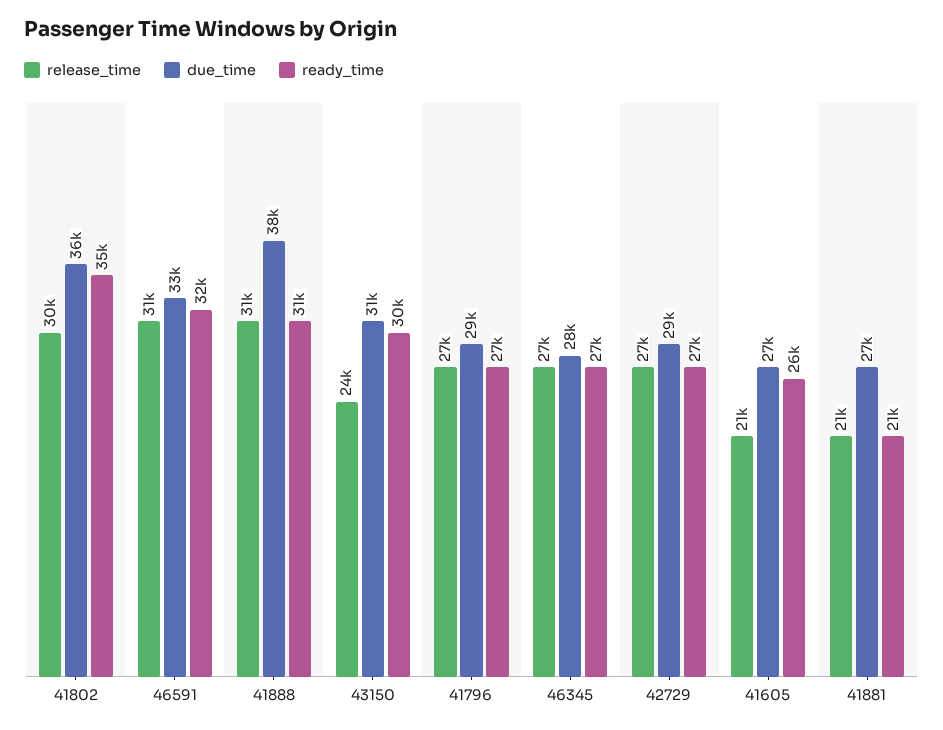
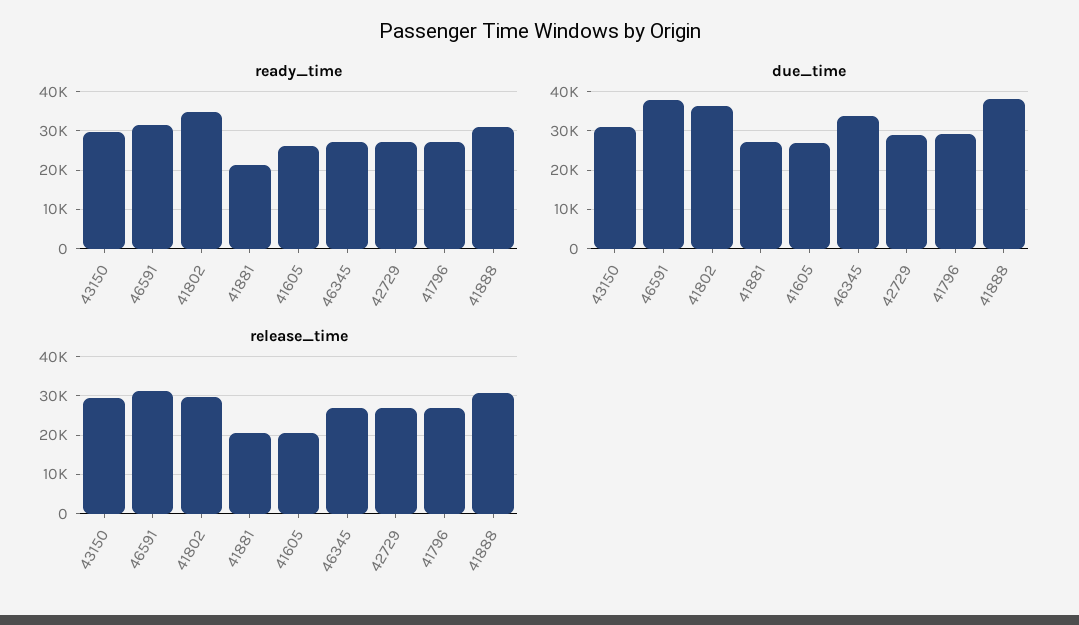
due_time, 46591: 33000 -> 38000
release_time, 43150: 24000 -> 30000
due_time, 46345: 28000 -> 34000

